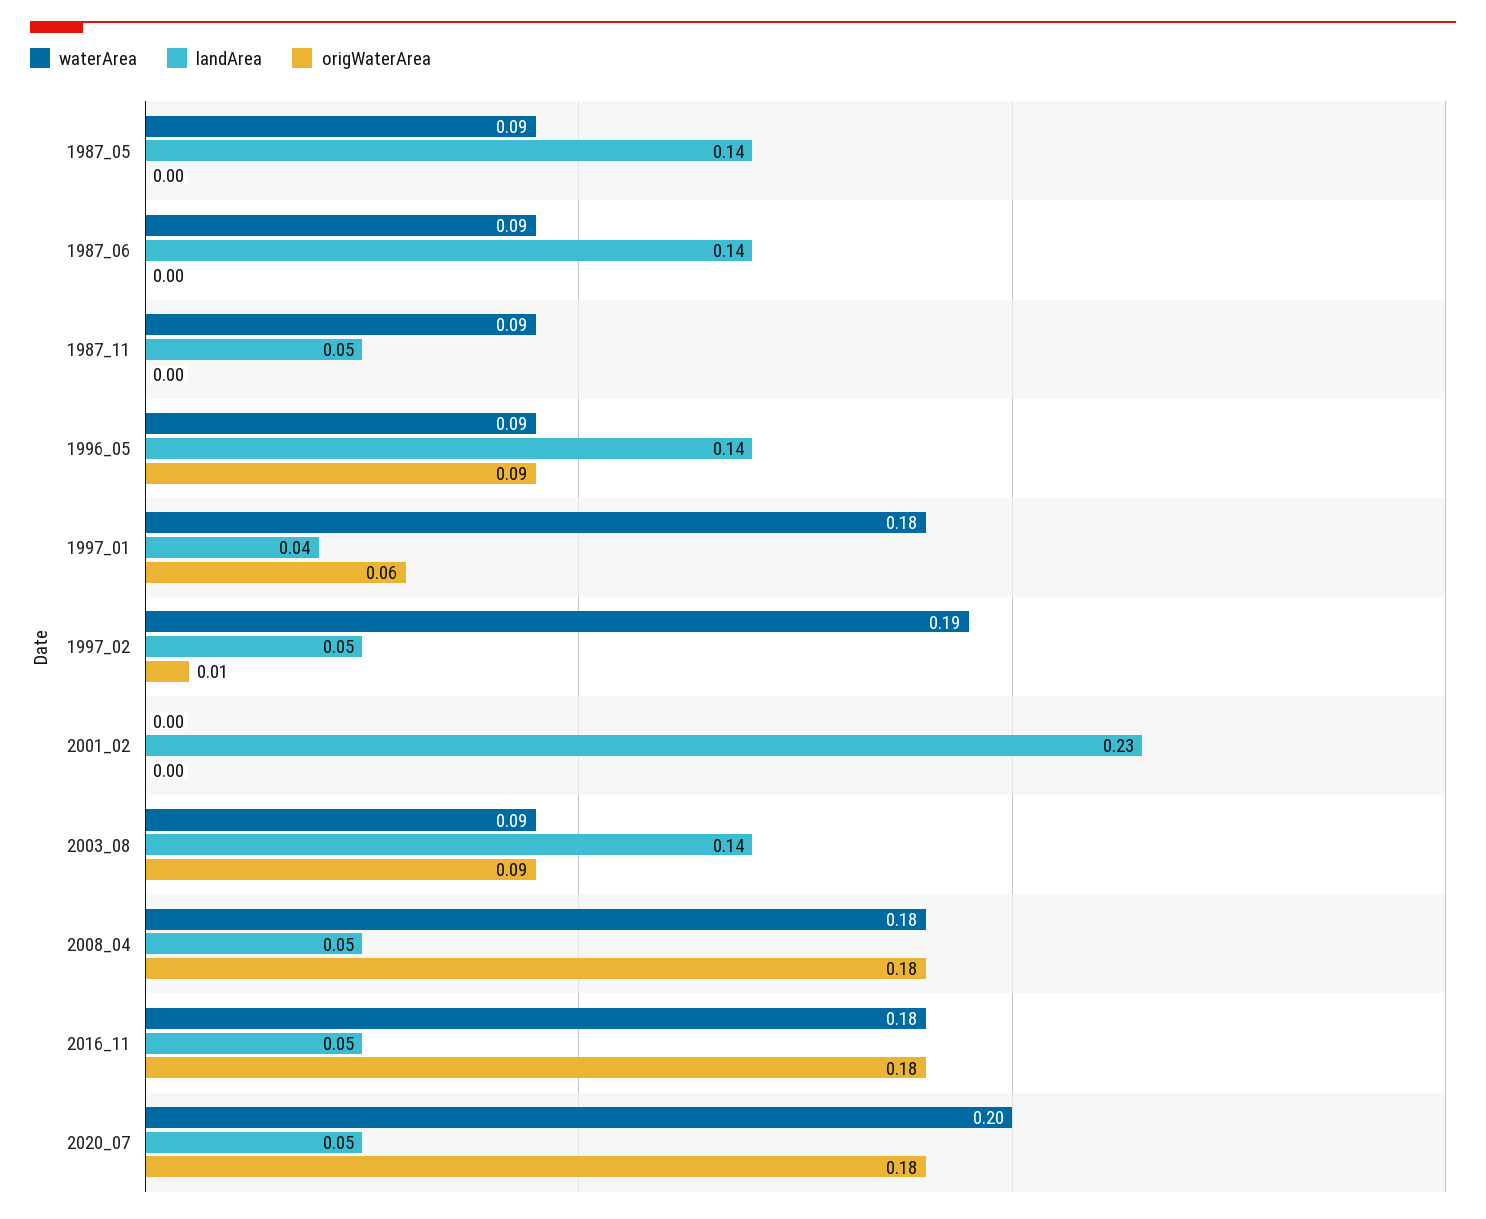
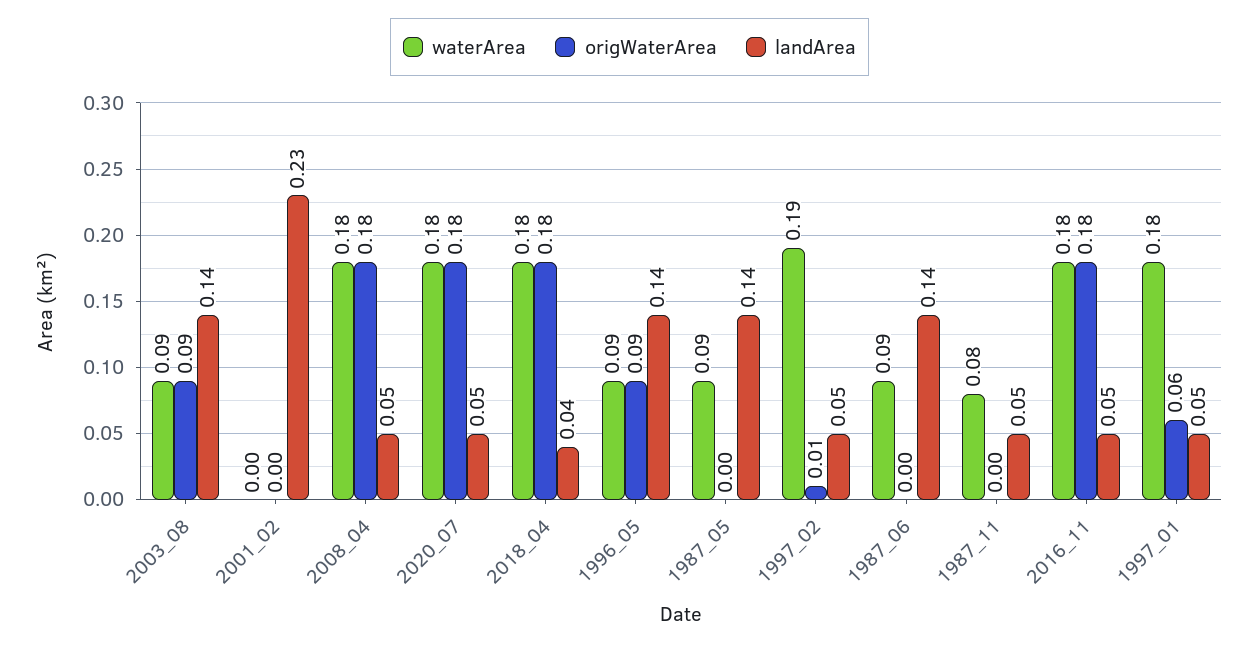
waterArea, 1987_11: 0.09 -> 0.08
landArea, 1997_01: 0.04 -> 0.05
waterArea, 2020_07: 0.2 -> 0.18
waterArea, 2018_04: none -> 0.18
origWaterArea, 2018_04: none -> 0.18
landArea, 2018_04: none -> 0.04

